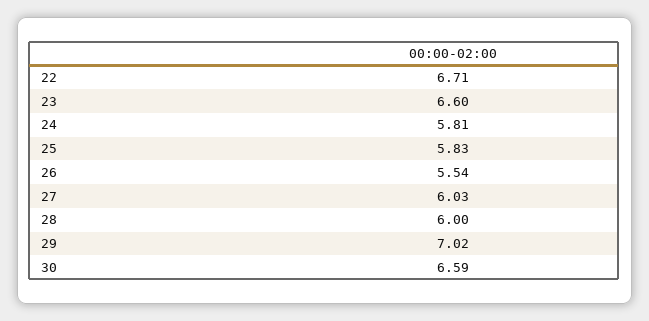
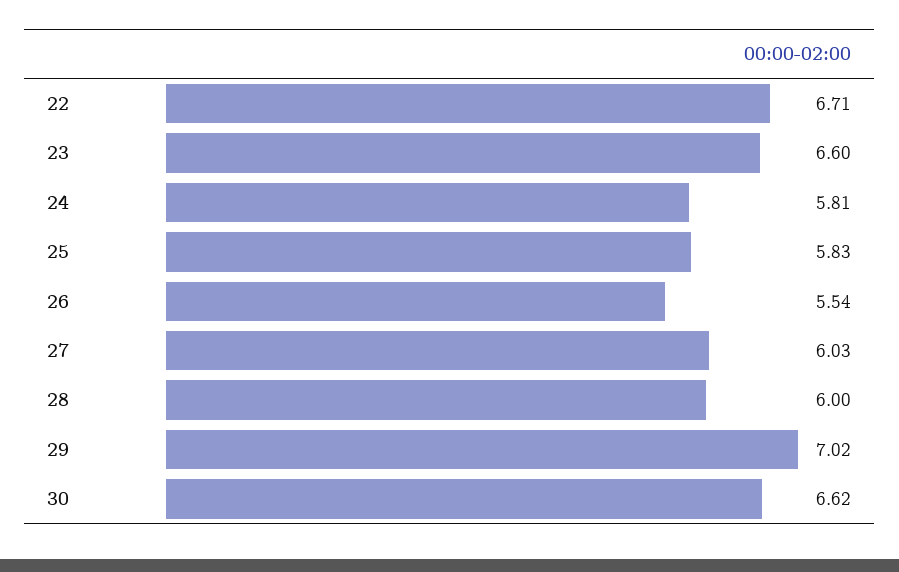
30: 6.59 -> 6.62

